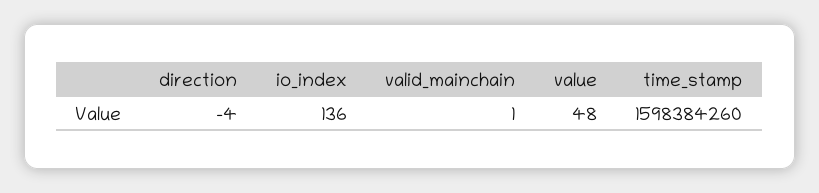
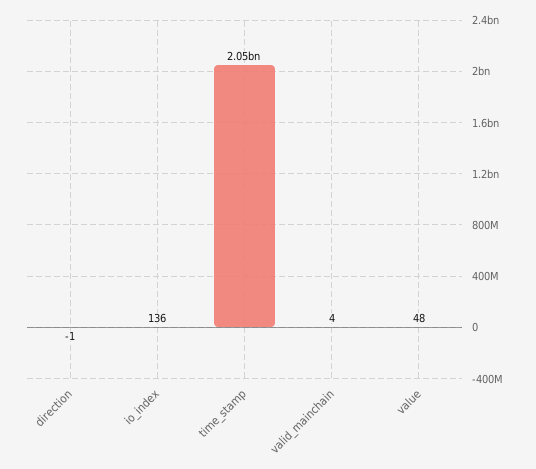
direction: -4 -> -1
valid_mainchain: 1 -> 4
time_stamp: 1598384260 -> 2050000000

